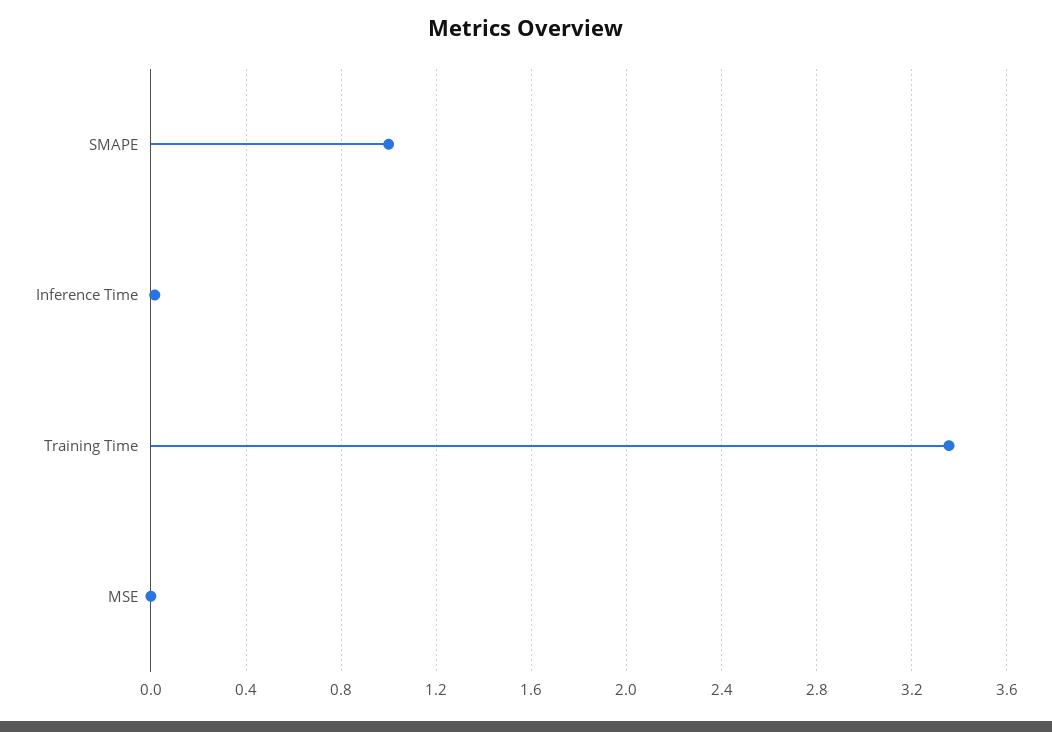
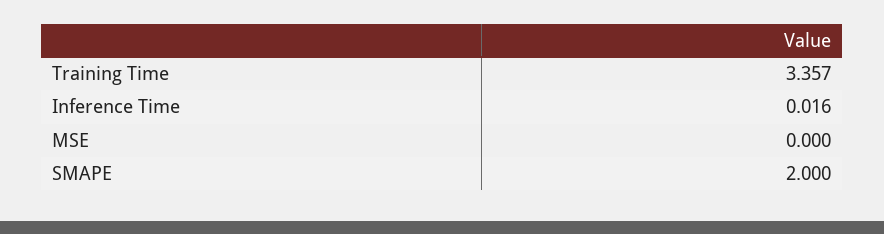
SMAPE: 1 -> 2

